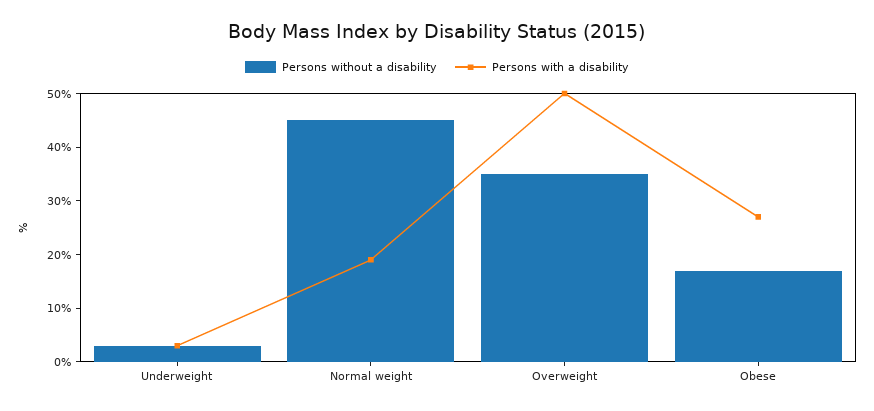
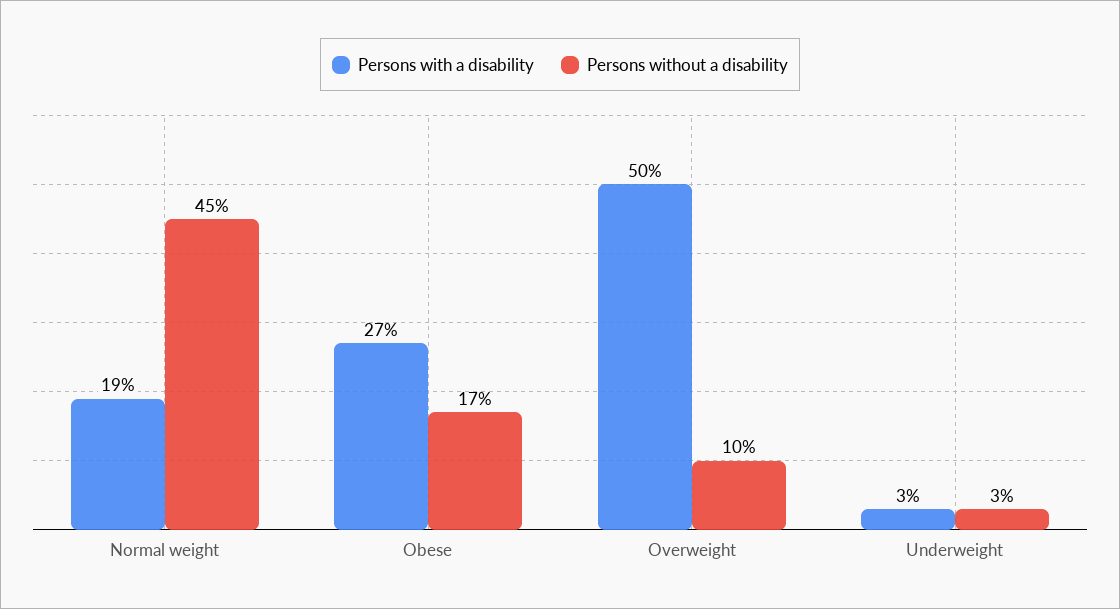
Persons without a disability, Overweight: 35 -> 10

